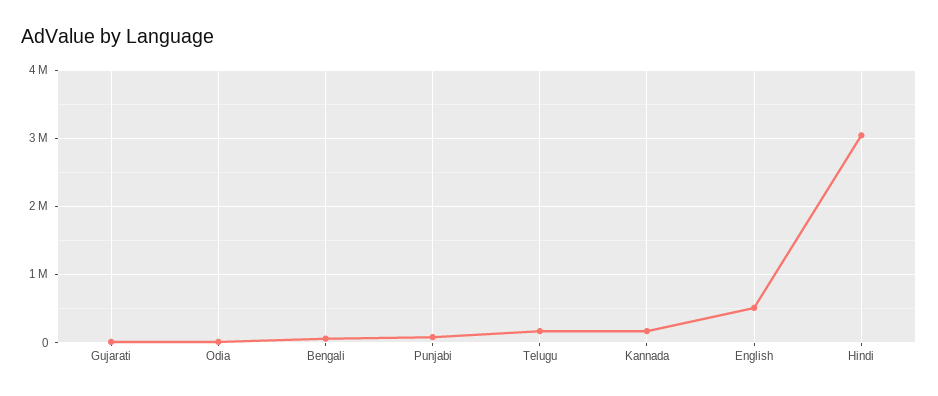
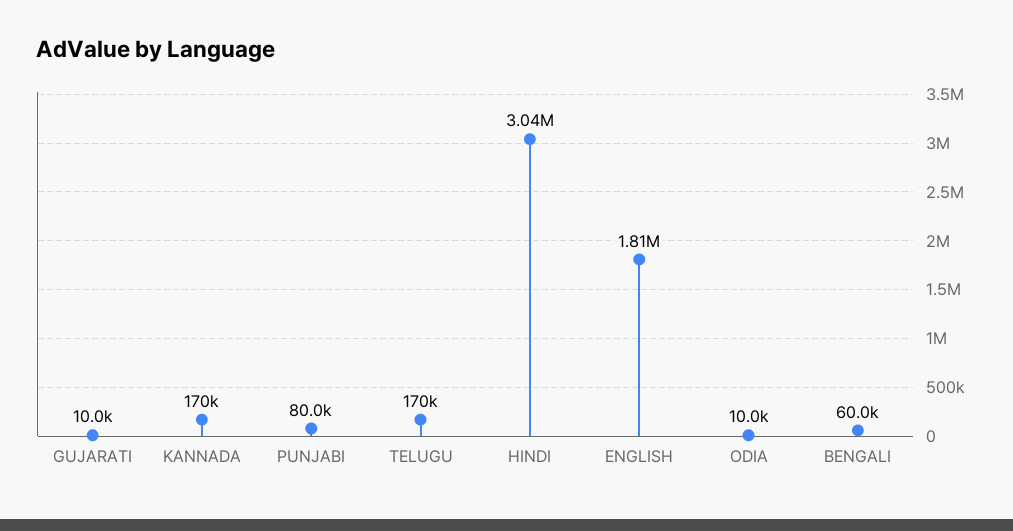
English: 500000 -> 1810000

